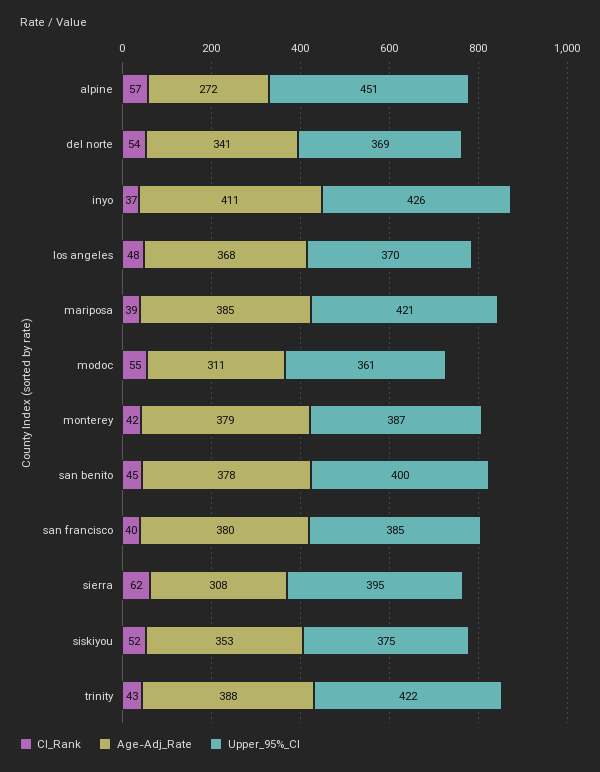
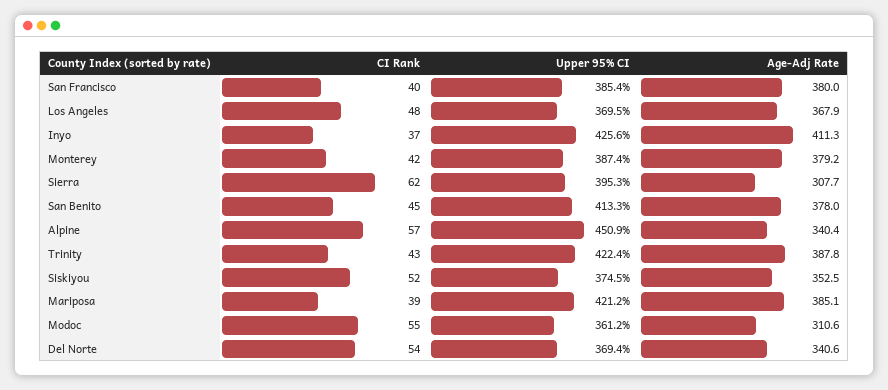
Age-Adj_Rate, alpine: 272 -> 340.4
Upper_95%_CI, san benito: 400 -> 413.3

